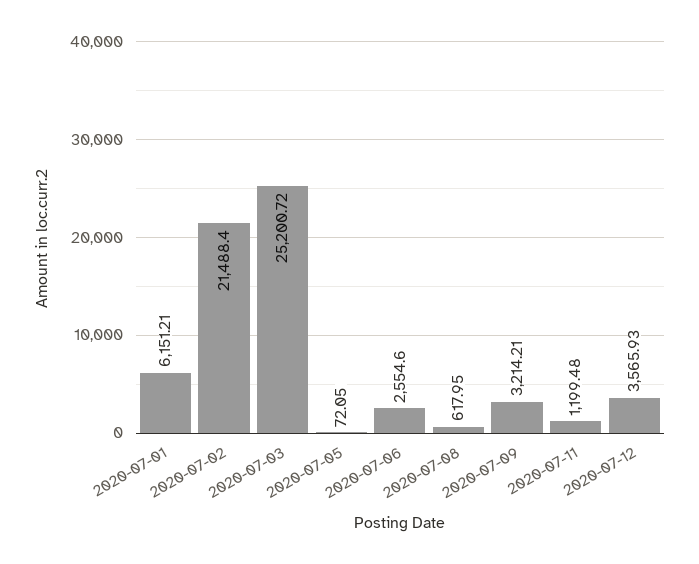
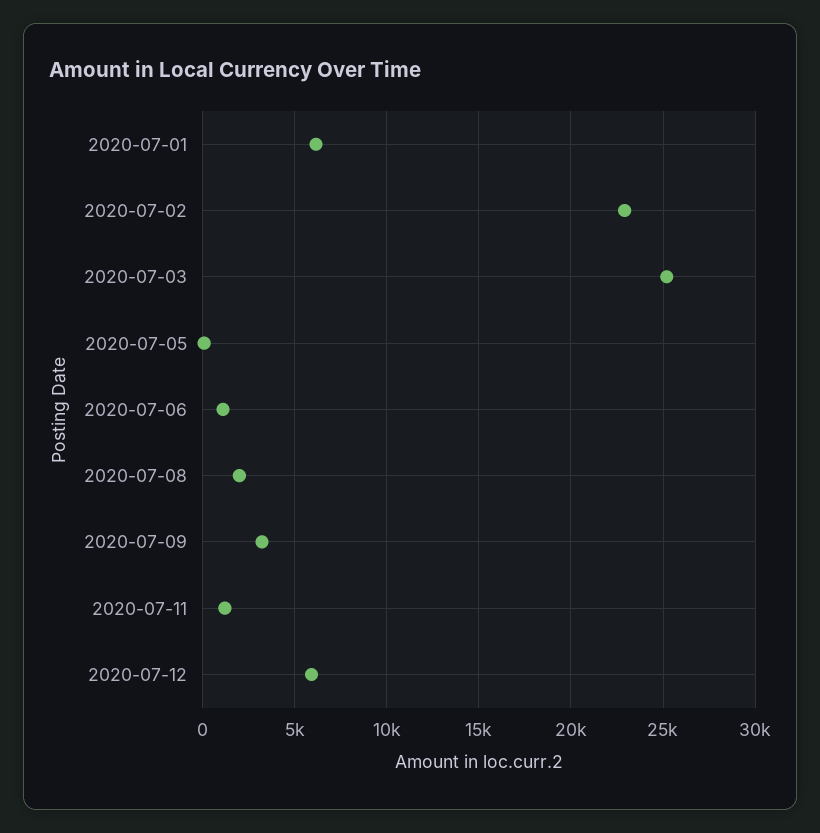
2020-07-02: 21488.4 -> 23000
2020-07-06: 2554.6 -> 1000
2020-07-08: 617.95 -> 2000
2020-07-12: 3565.93 -> 6000

